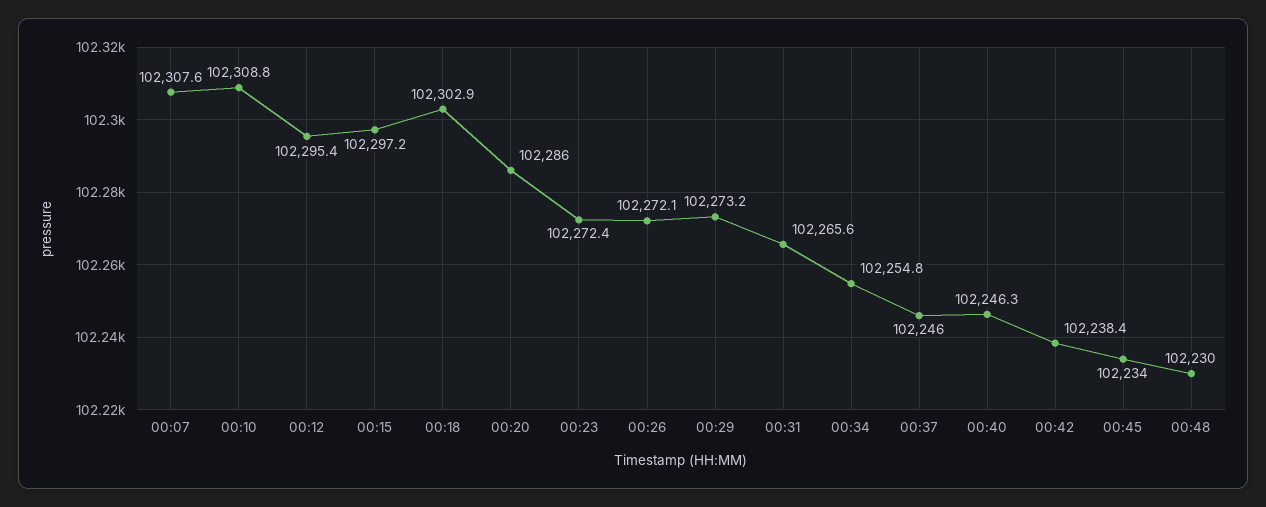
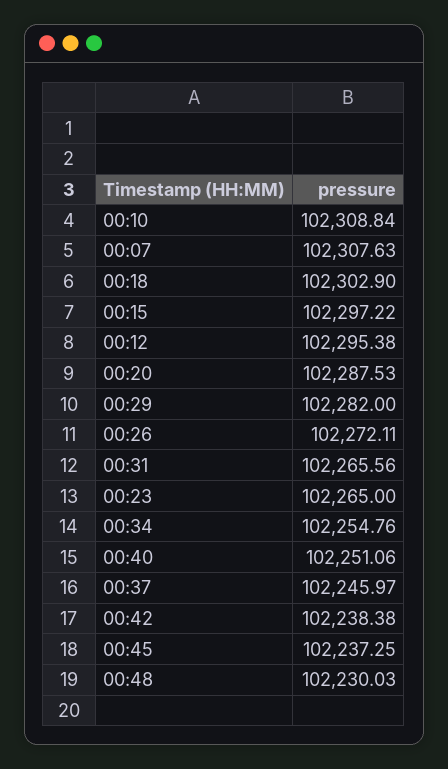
00:20: 102286 -> 102287.53
00:23: 102272.4 -> 102265
00:29: 102273.2 -> 102282
00:40: 102246.3 -> 102251.06
00:45: 102234 -> 102237.25

